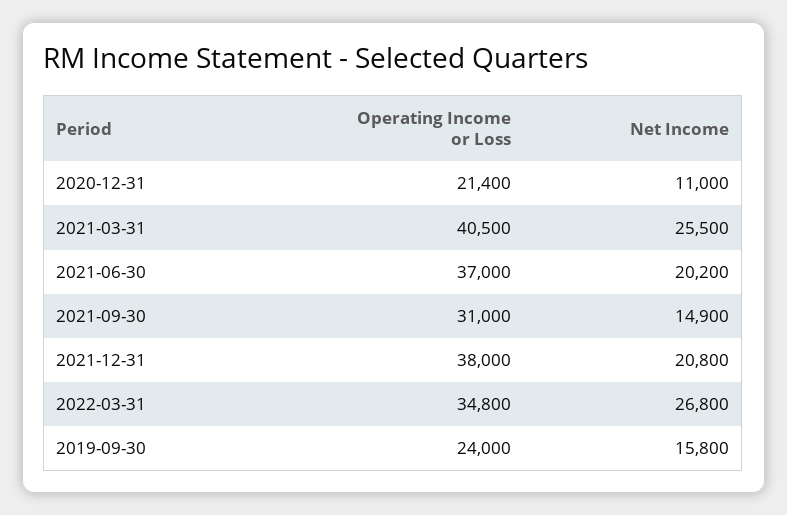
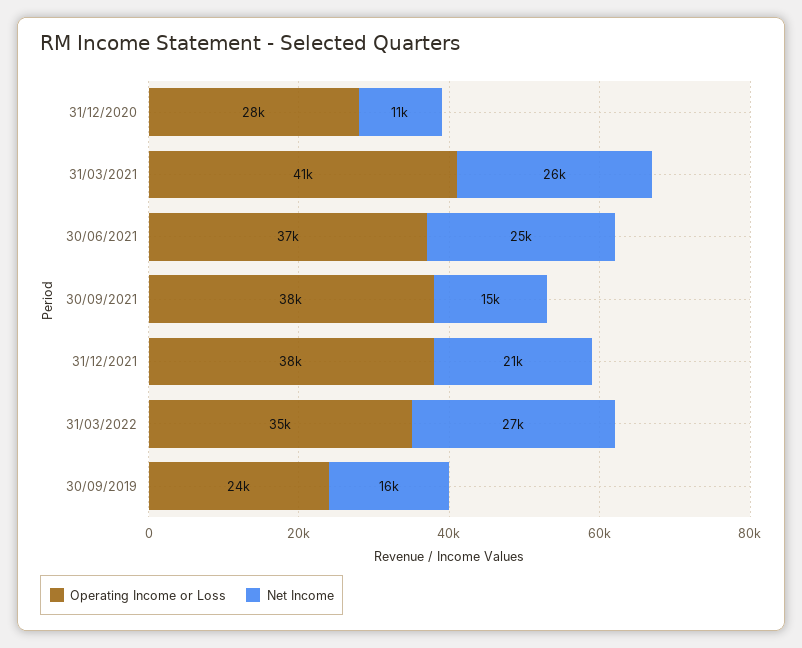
Operating Income or Loss, 2020-12-31: 21400 -> 28000
Net Income, 2021-06-30: 20200 -> 25000
Operating Income or Loss, 2021-09-30: 31000 -> 38000

